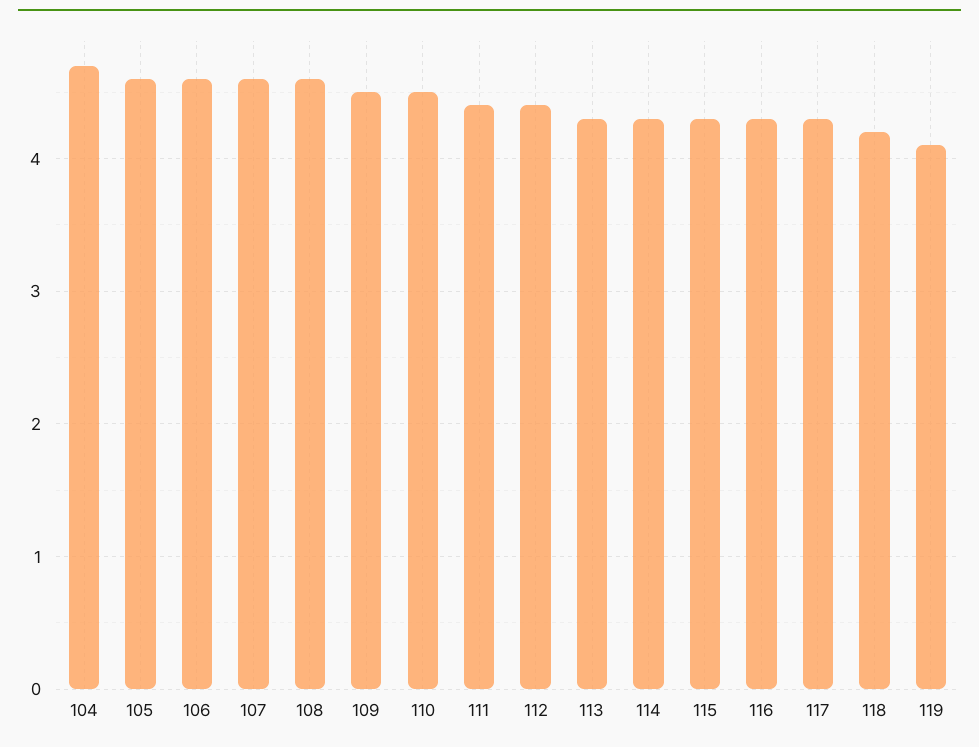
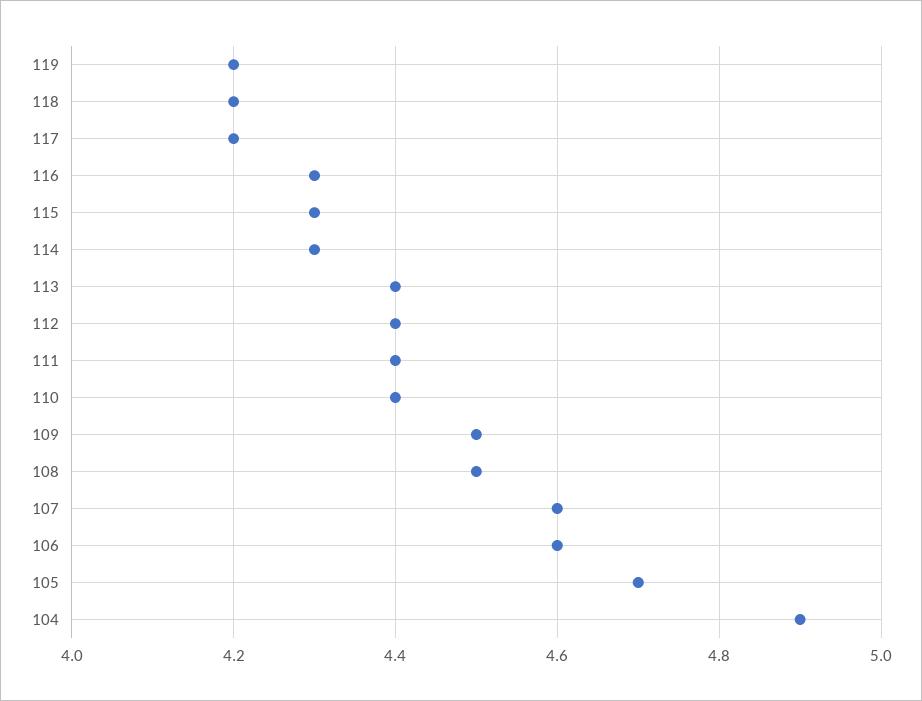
104: 4.7 -> 4.9
105: 4.6 -> 4.7
108: 4.6 -> 4.5
110: 4.5 -> 4.4
113: 4.3 -> 4.4
117: 4.3 -> 4.2
119: 4.1 -> 4.2

